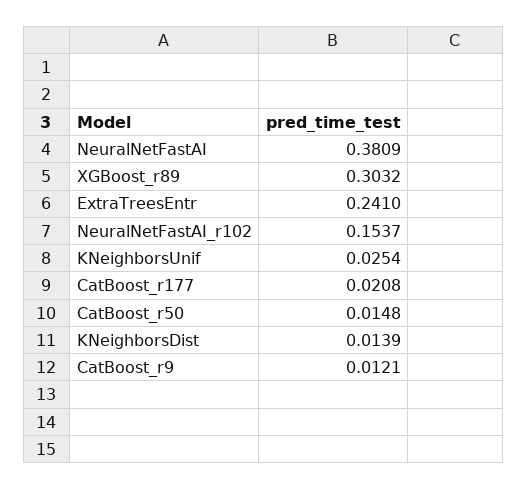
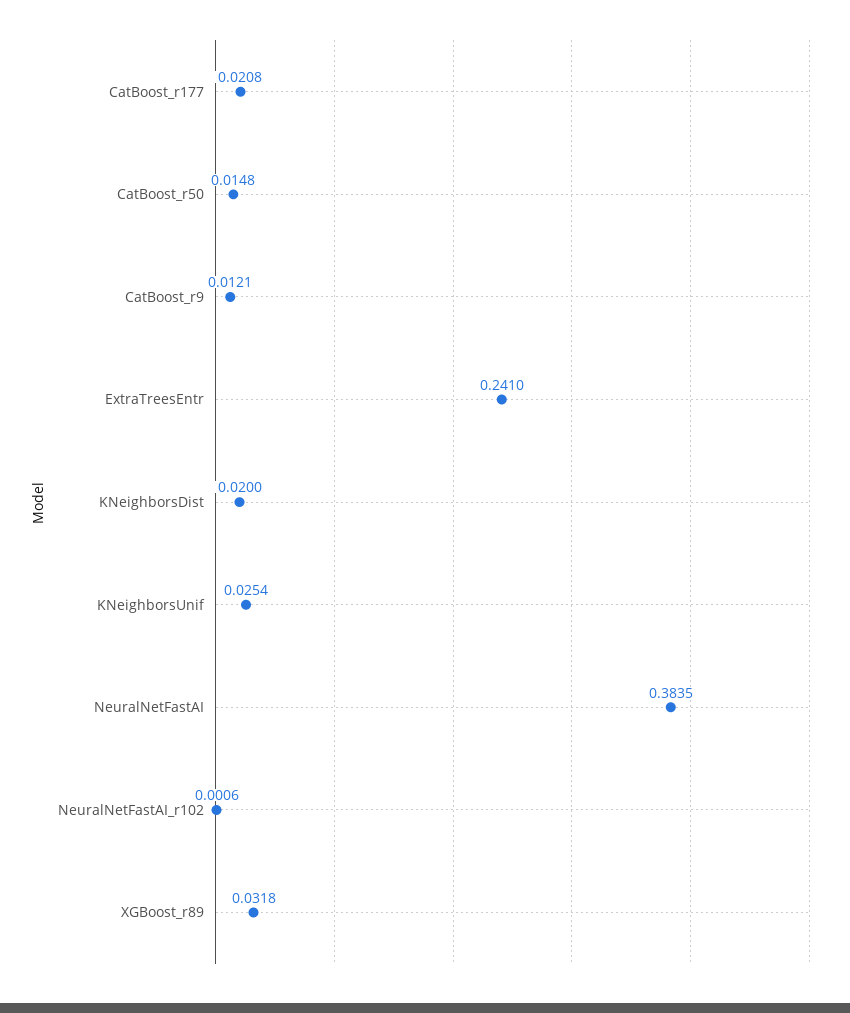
NeuralNetFastAI: 0.3809 -> 0.3835
XGBoost_r89: 0.3032 -> 0.0318
NeuralNetFastAI_r102: 0.1537 -> 0.0006
KNeighborsDist: 0.0139 -> 0.02

